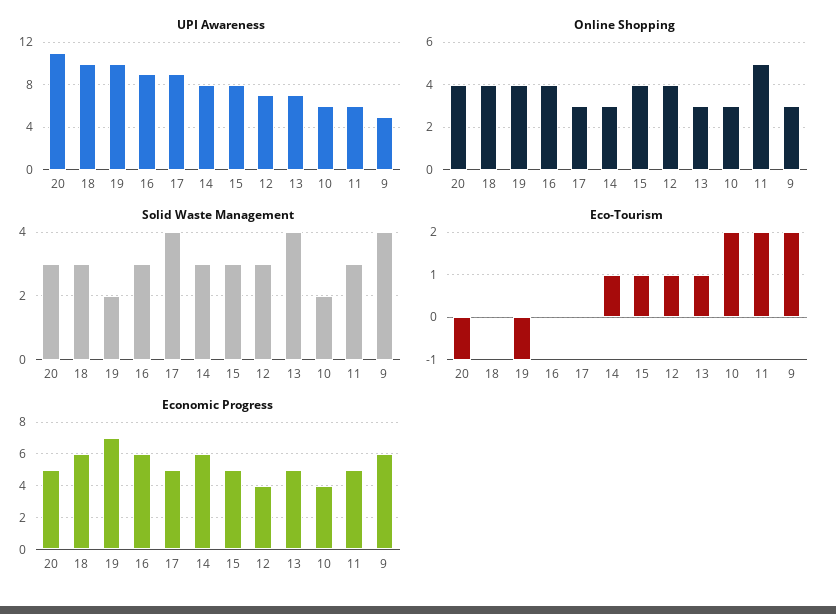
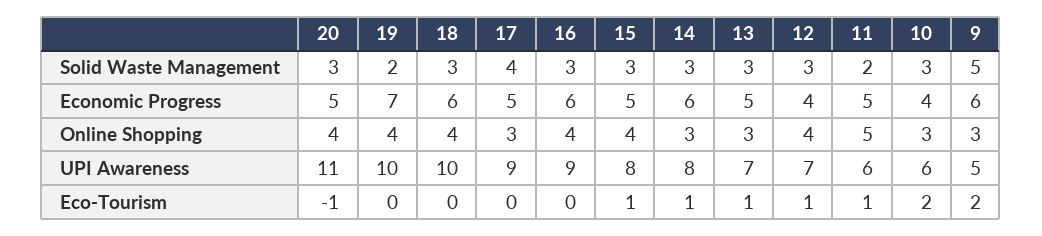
Solid Waste Management, 13: 4 -> 3
Solid Waste Management, 10: 2 -> 3
Solid Waste Management, 11: 3 -> 2
Solid Waste Management, 9: 4 -> 5
Eco-Tourism, 19: -1 -> 0
Eco-Tourism, 11: 2 -> 1

